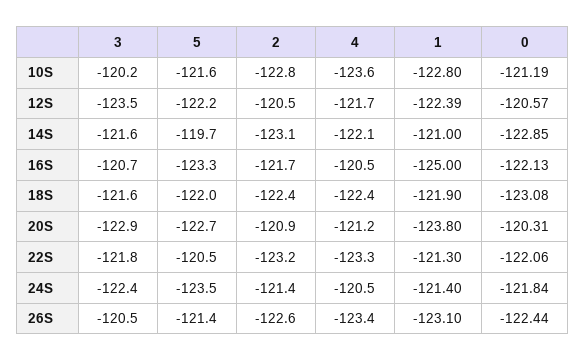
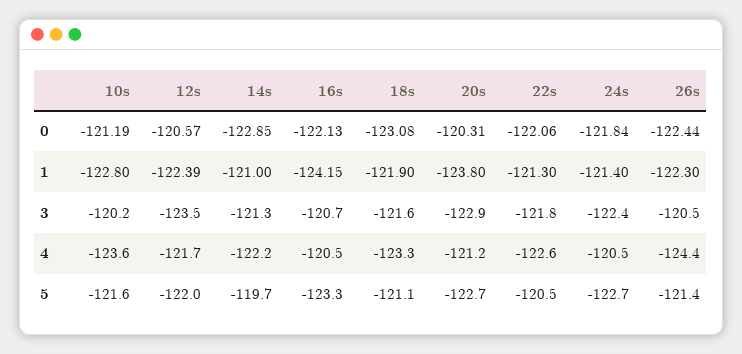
2, 10S: -122.8 -> none
5, 12S: -122.2 -> -122
2, 12S: -120.5 -> none
3, 14S: -121.6 -> -121.3
2, 14S: -123.1 -> none
4, 14S: -122.1 -> -122.2
2, 16S: -121.7 -> none
1, 16S: -125 -> -124.15
5, 18S: -122 -> -121.1
2, 18S: -122.4 -> none
4, 18S: -122.4 -> -123.3
2, 20S: -120.9 -> none
2, 22S: -123.2 -> none
4, 22S: -123.3 -> -122.6
5, 24S: -123.5 -> -122.7
2, 24S: -121.4 -> none
2, 26S: -122.6 -> none
4, 26S: -123.4 -> -124.4
1, 26S: -123.1 -> -122.3

